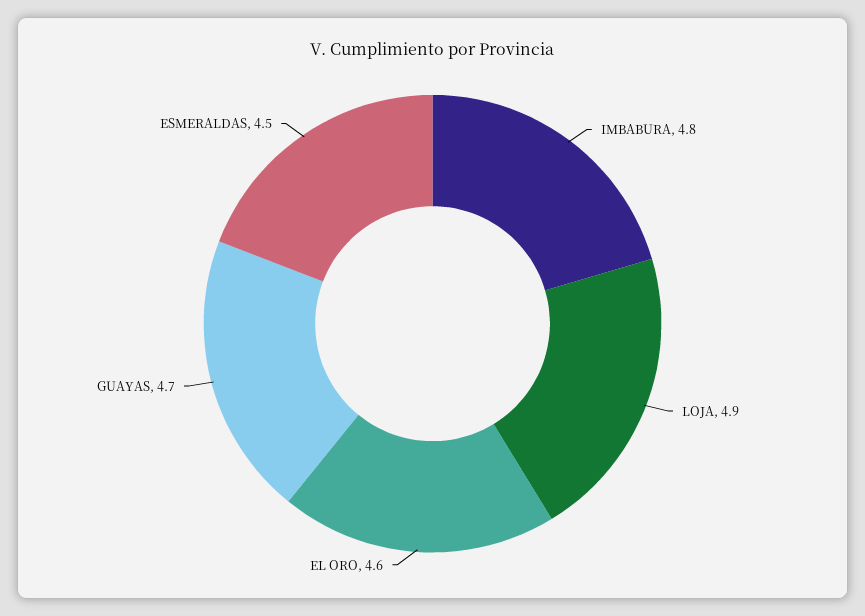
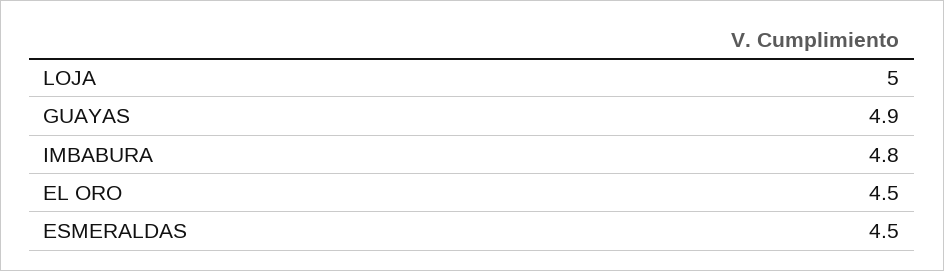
LOJA: 4.9 -> 5
EL ORO: 4.6 -> 4.5
GUAYAS: 4.7 -> 4.9

